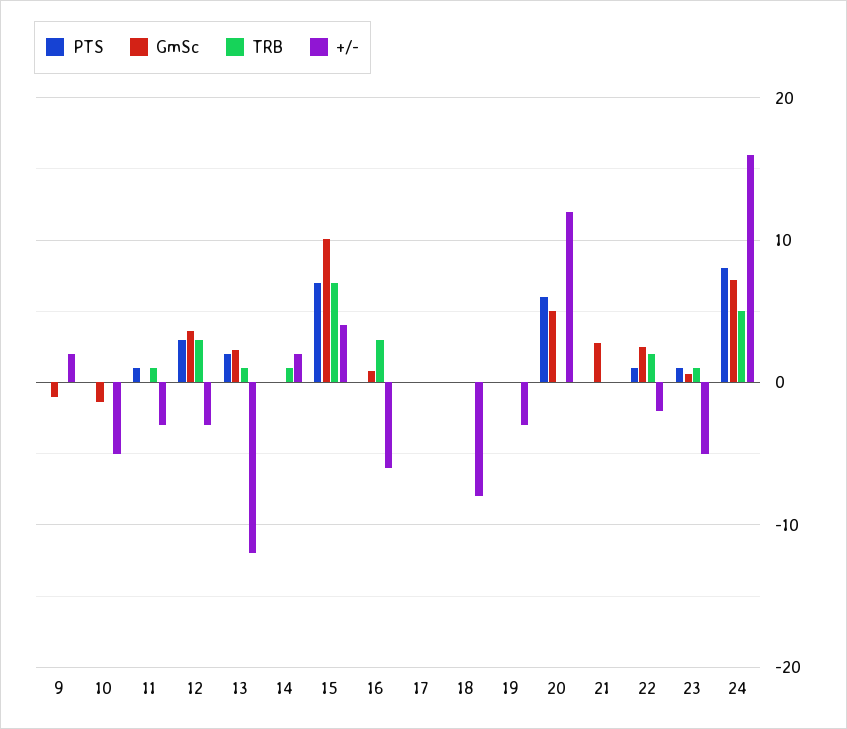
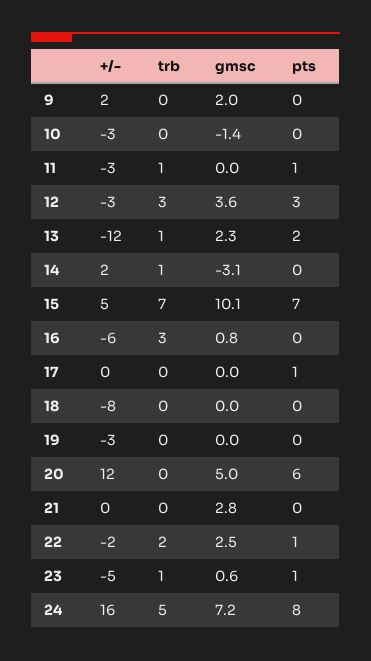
GmSc, 9: -1 -> 2
+/-, 10: -5 -> -3
GmSc, 14: 0 -> -3.1
+/-, 15: 4 -> 5
PTS, 17: 0 -> 1

